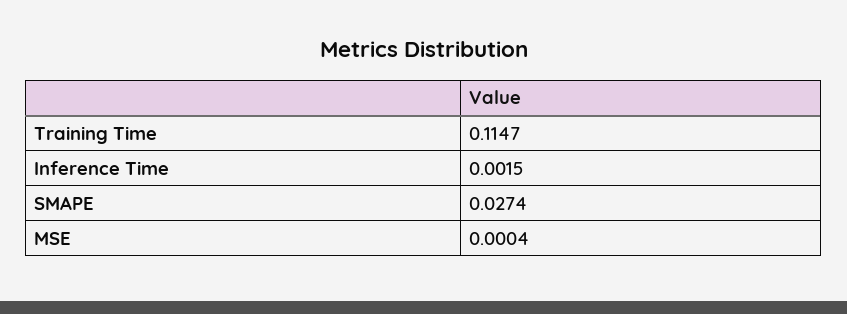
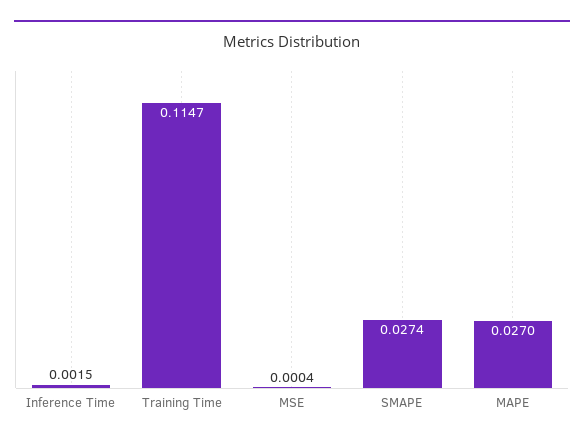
MAPE: none -> 0.027

